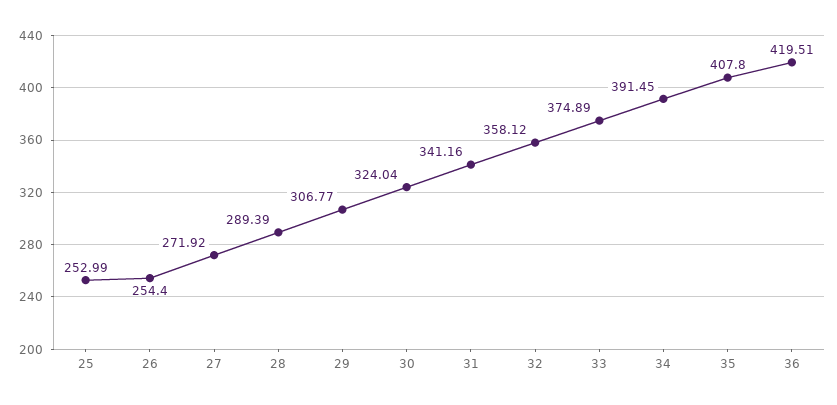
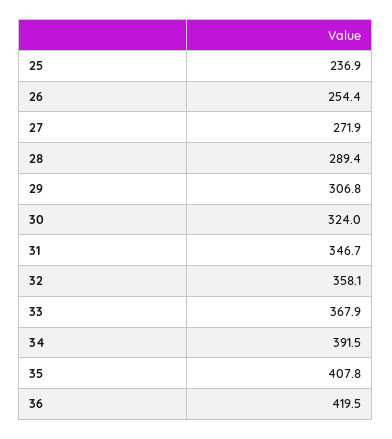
25: 252.99 -> 236.9
31: 341.16 -> 346.7
33: 374.89 -> 367.9

